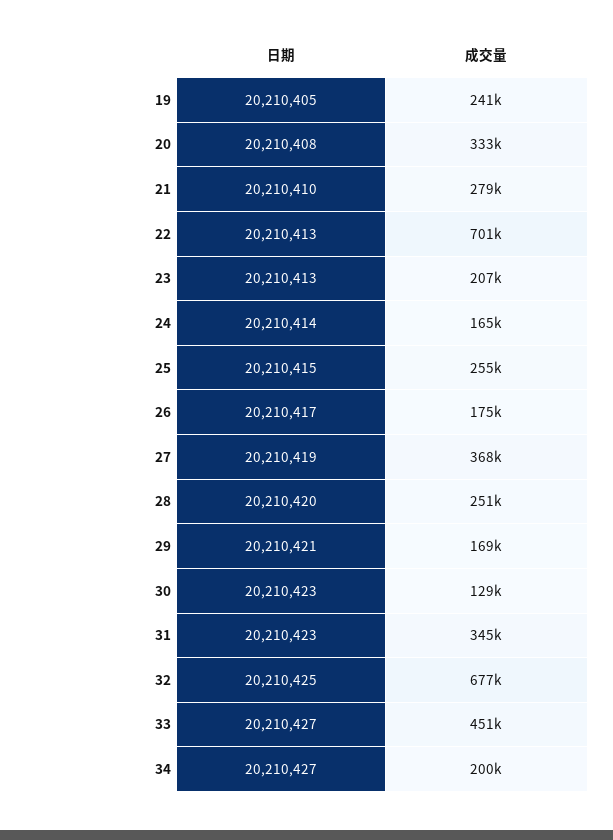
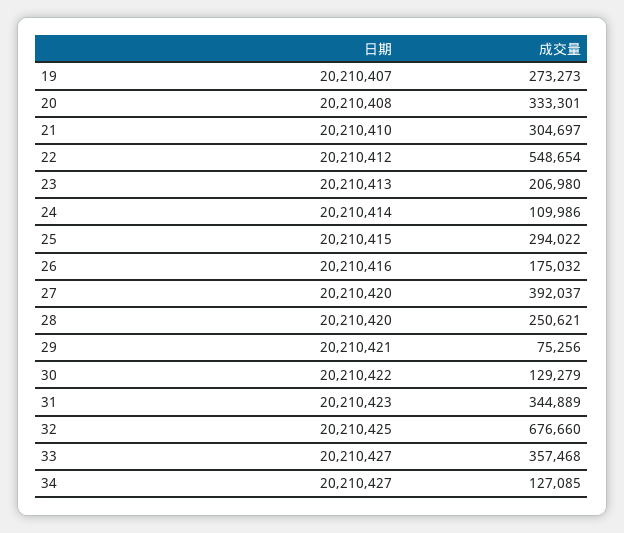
日期, 19: 20210405 -> 20210407
成交量, 19: 241000 -> 273273
成交量, 21: 279000 -> 304697
日期, 22: 20210413 -> 20210412
成交量, 22: 701000 -> 548654
成交量, 24: 165000 -> 109986
成交量, 25: 255000 -> 294022
日期, 26: 20210417 -> 20210416
日期, 27: 20210419 -> 20210420
成交量, 27: 368000 -> 392037
成交量, 29: 169000 -> 75256
日期, 30: 20210423 -> 20210422
成交量, 33: 451000 -> 357468
成交量, 34: 200000 -> 127085

